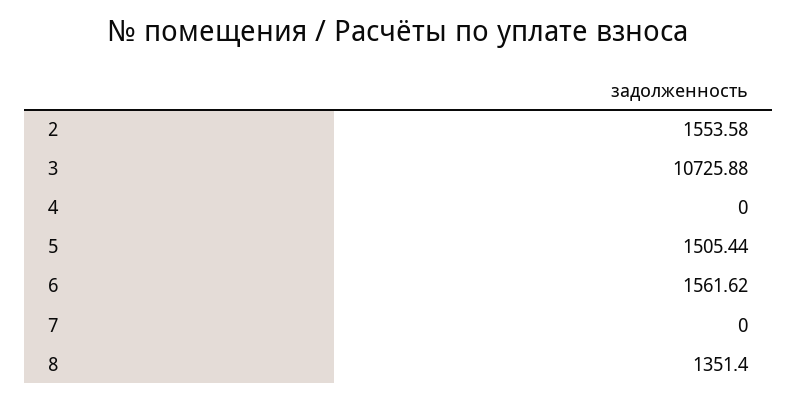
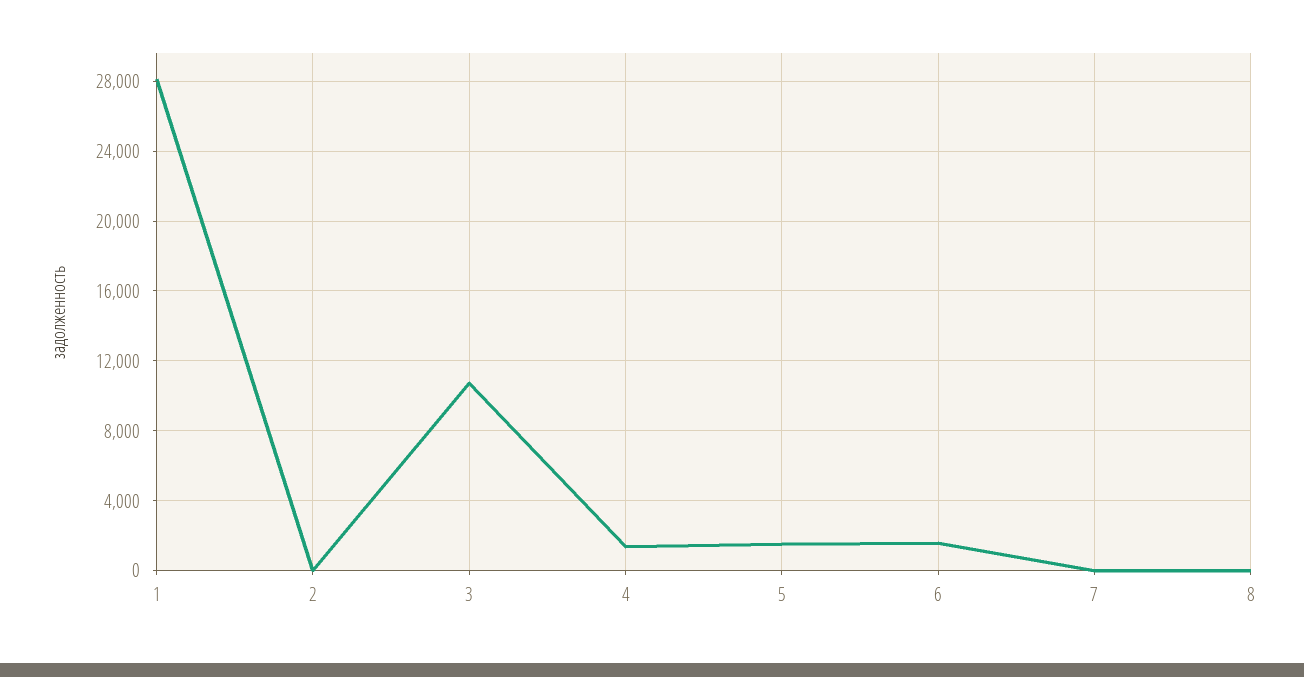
2: 1553.58 -> 0
4: 0 -> 1500
8: 1351.4 -> 0
1: none -> 28000

